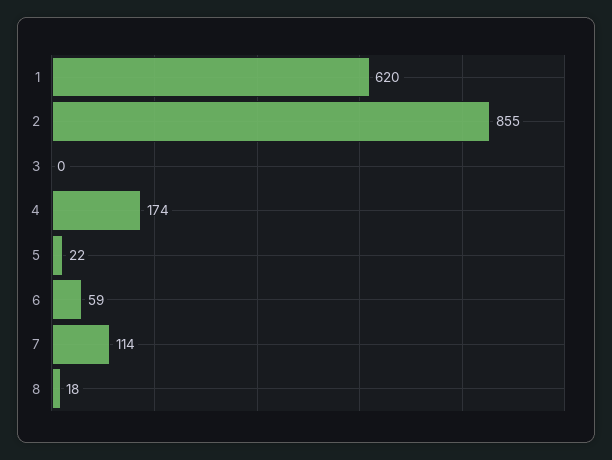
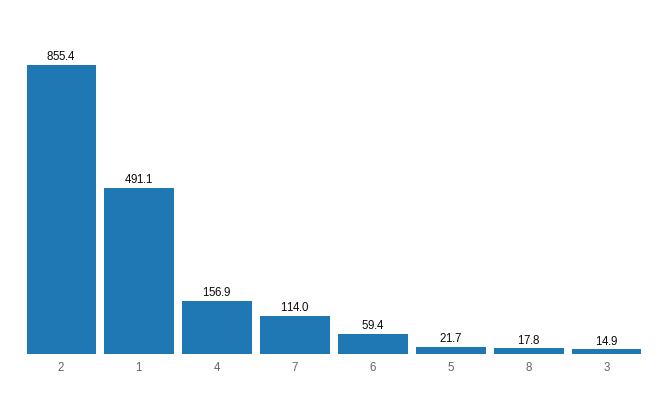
1: 620 -> 491.1
3: 0 -> 14.9
4: 174 -> 156.9

